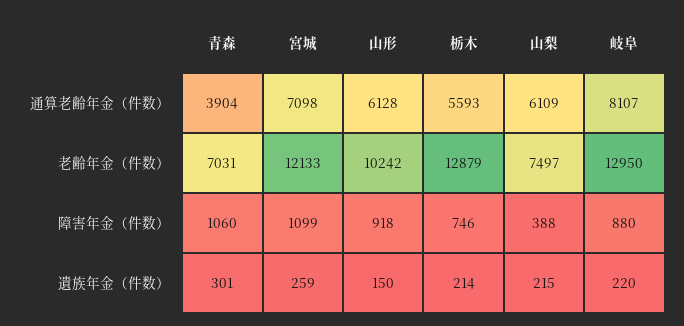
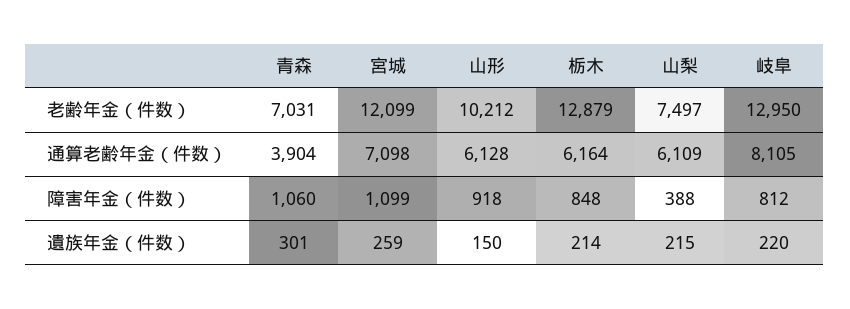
栃木, 通算老齢年金（件数）: 5593 -> 6164
岐阜, 通算老齢年金（件数）: 8107 -> 8105
宮城, 老齢年金（件数）: 12133 -> 12099
山形, 老齢年金（件数）: 10242 -> 10212
栃木, 障害年金（件数）: 746 -> 848
岐阜, 障害年金（件数）: 880 -> 812

